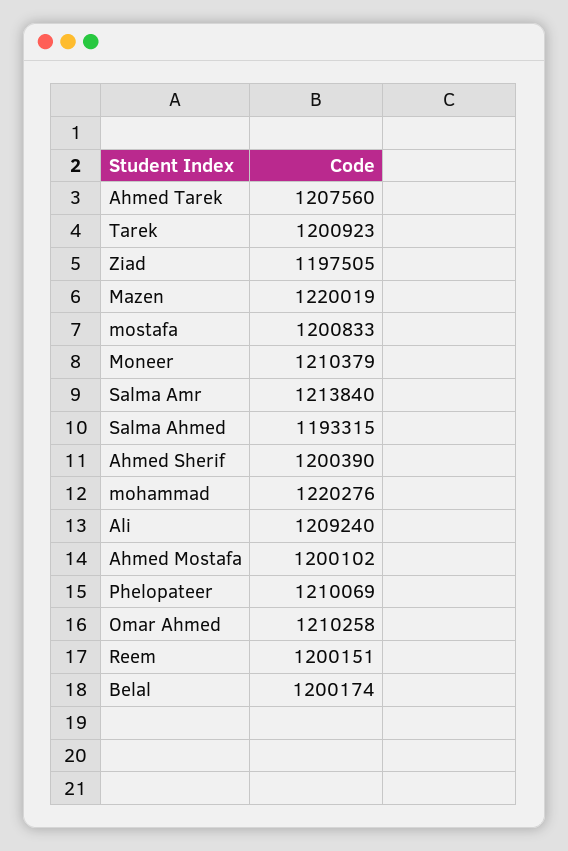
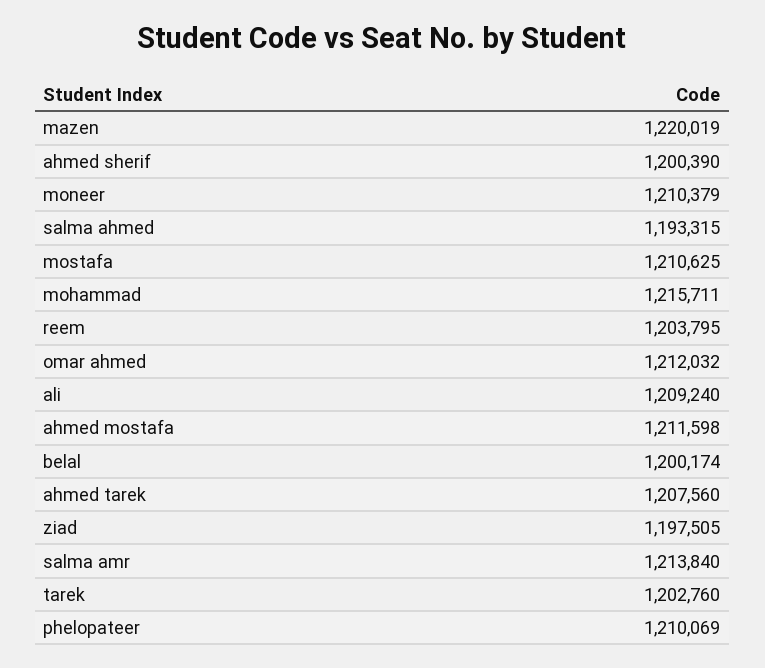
Tarek: 1200923 -> 1202760
mostafa: 1200833 -> 1210625
mohammad: 1220276 -> 1215711
Ahmed Mostafa: 1200102 -> 1211598
Omar Ahmed: 1210258 -> 1212032
Reem: 1200151 -> 1203795

